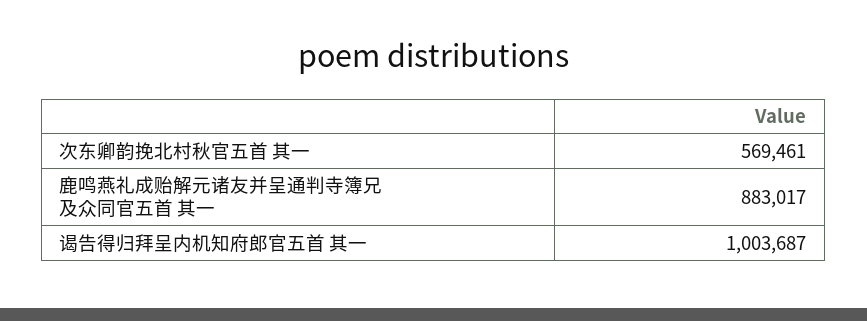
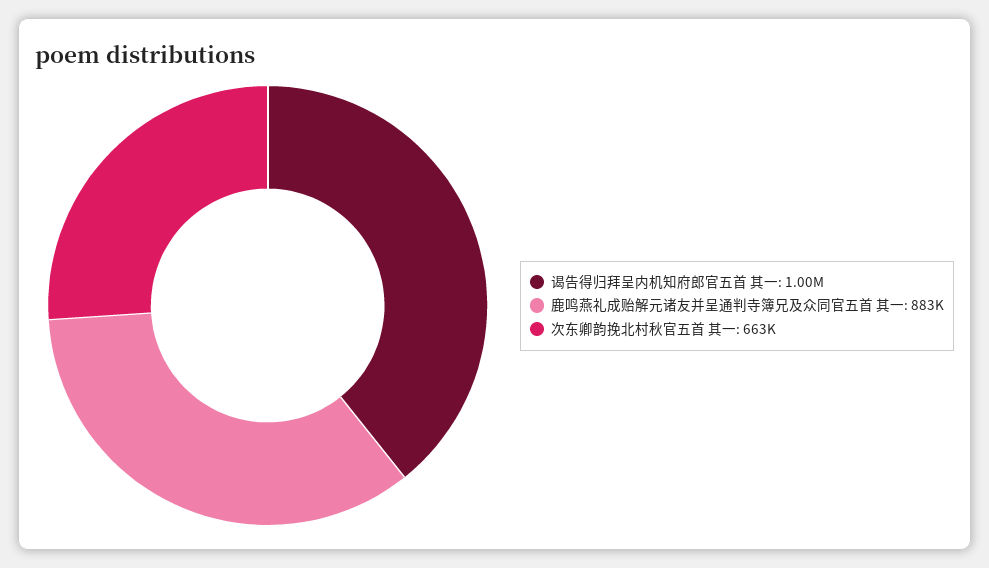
次东卿韵挽北村秋官五首 其一: 569461 -> 663000

